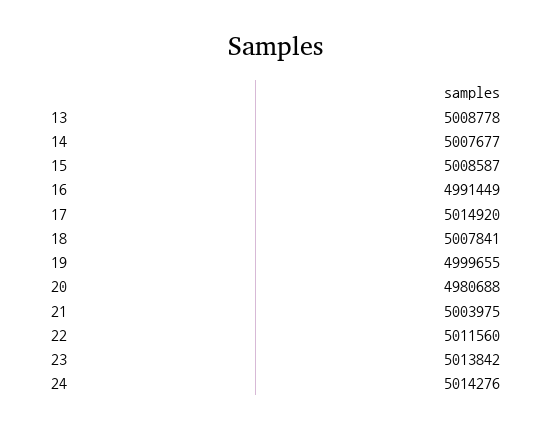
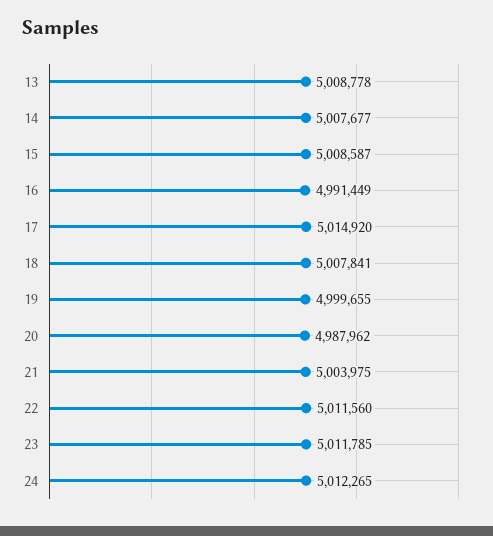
20: 4980688 -> 4987962
23: 5013842 -> 5011785
24: 5014276 -> 5012265

